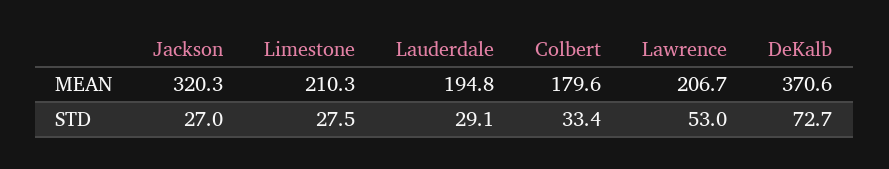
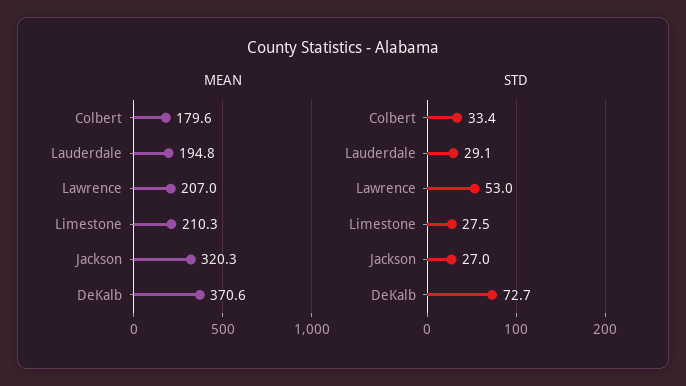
MEAN, Lawrence: 206.7 -> 207

